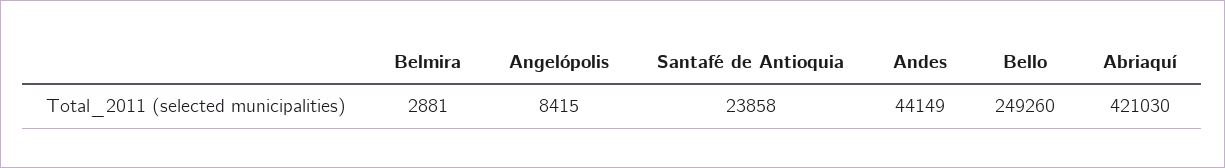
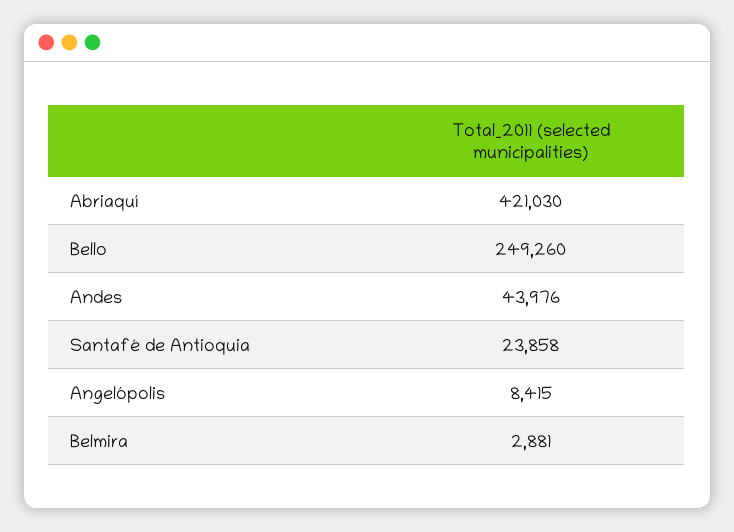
Andes: 44149 -> 43976

